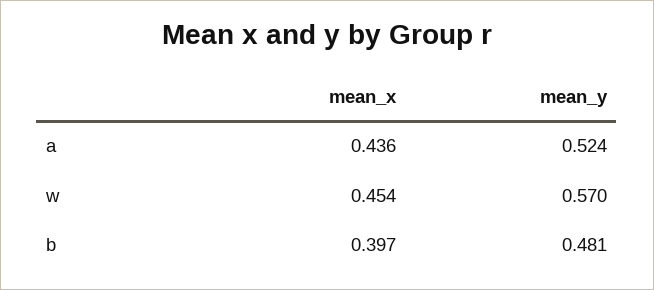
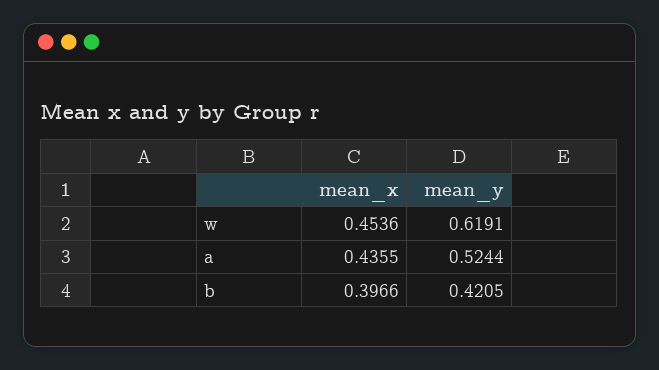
mean_y, w: 0.57 -> 0.6191
mean_y, b: 0.481 -> 0.4205

